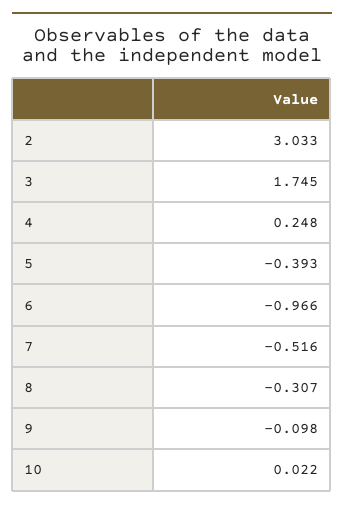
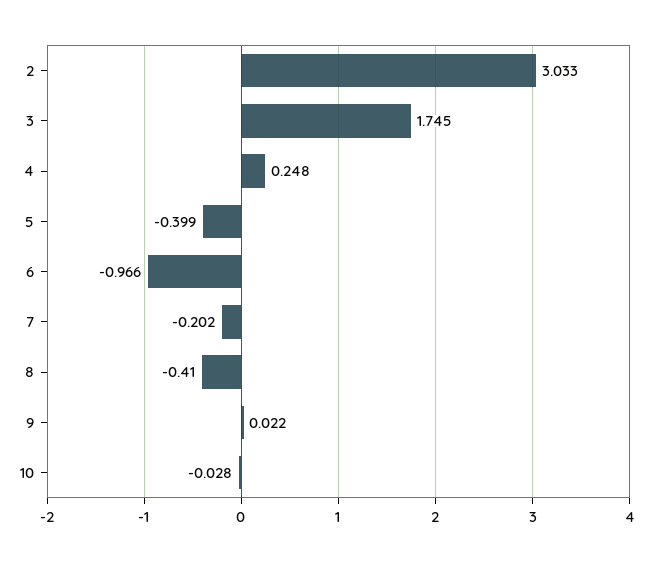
5: -0.393 -> -0.399
7: -0.516 -> -0.202
8: -0.307 -> -0.41
9: -0.098 -> 0.022
10: 0.022 -> -0.028

